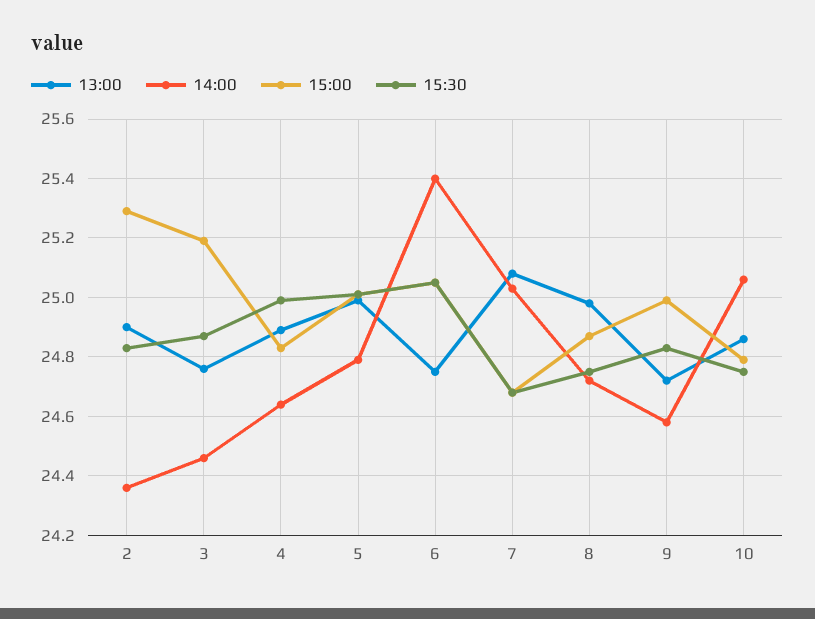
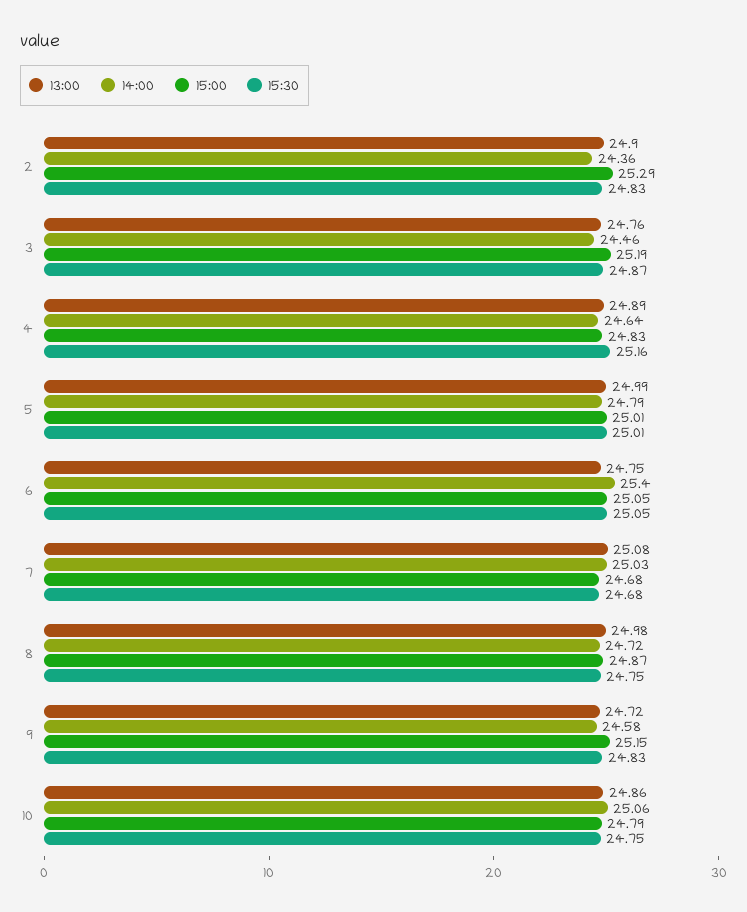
15:30, 4: 25 -> 25.16
15:00, 9: 25 -> 25.15

